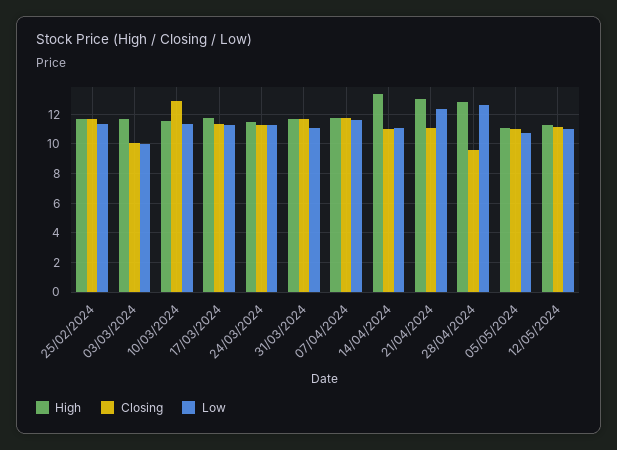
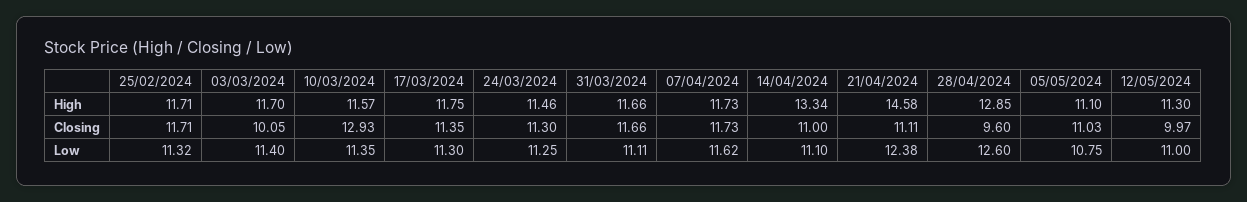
Low, 03/03/2024: 10 -> 11.4
High, 21/04/2024: 13 -> 14.58
Closing, 12/05/2024: 11 -> 9.97

